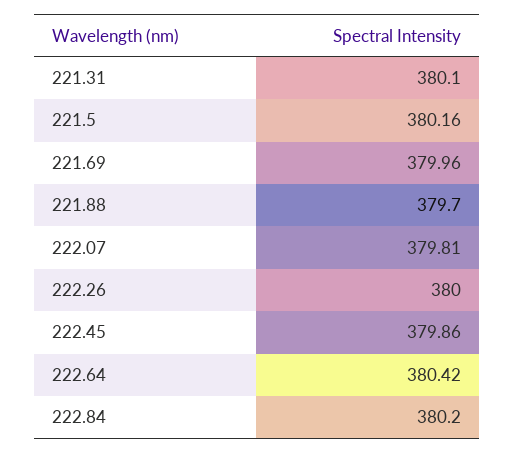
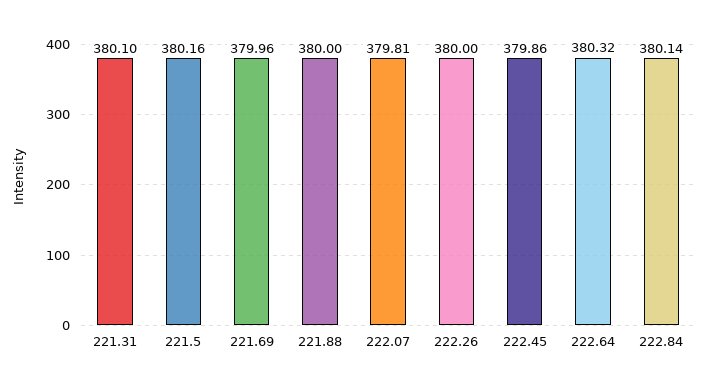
221.88: 379.7 -> 380
222.64: 380.42 -> 380.32
222.84: 380.2 -> 380.14

